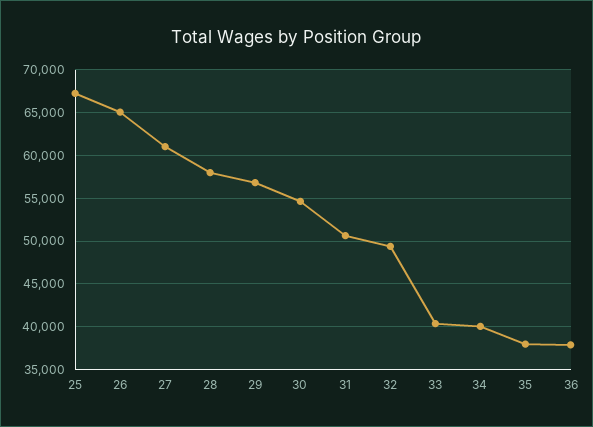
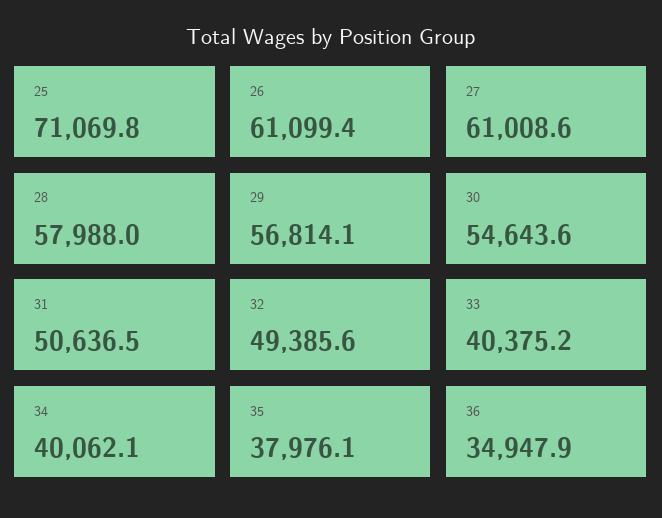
25: 67000 -> 71069.8
26: 65000 -> 61099.4
36: 38000 -> 34947.9

